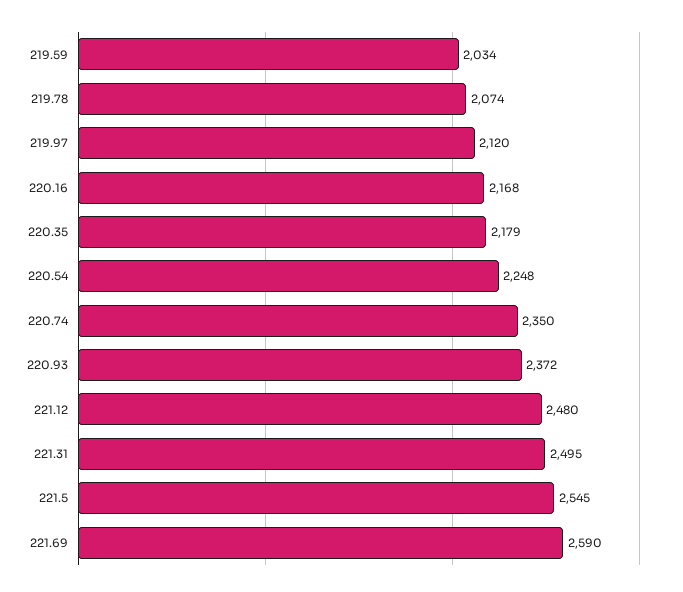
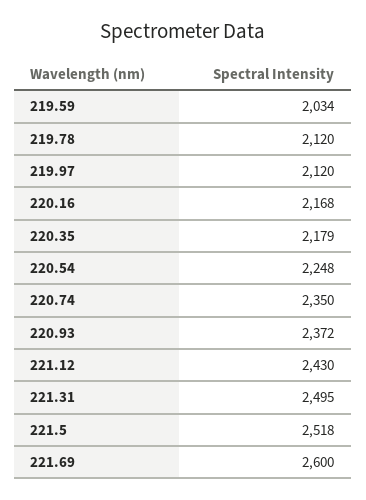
219.78: 2074 -> 2120
221.12: 2480 -> 2430
221.5: 2545 -> 2518
221.69: 2590 -> 2600

